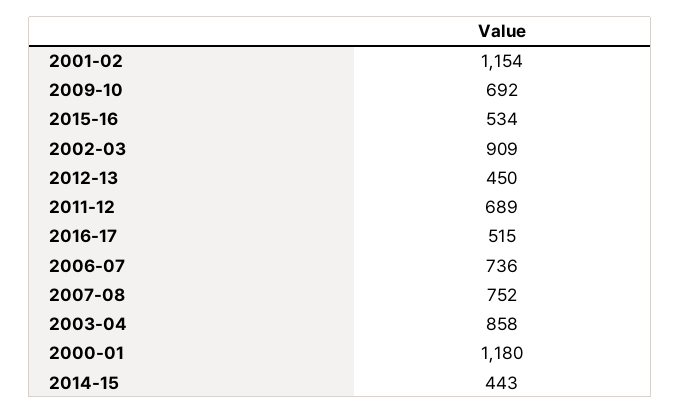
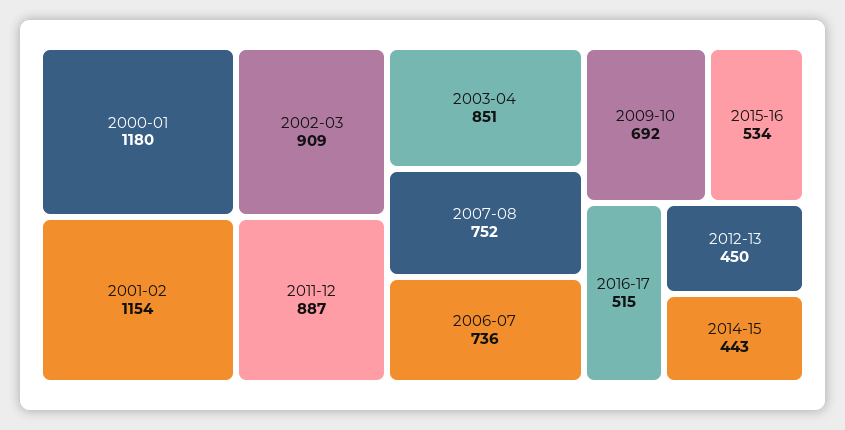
2011-12: 689 -> 887
2003-04: 858 -> 851

